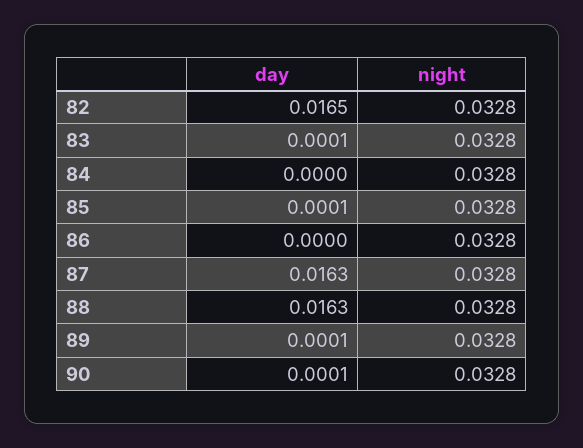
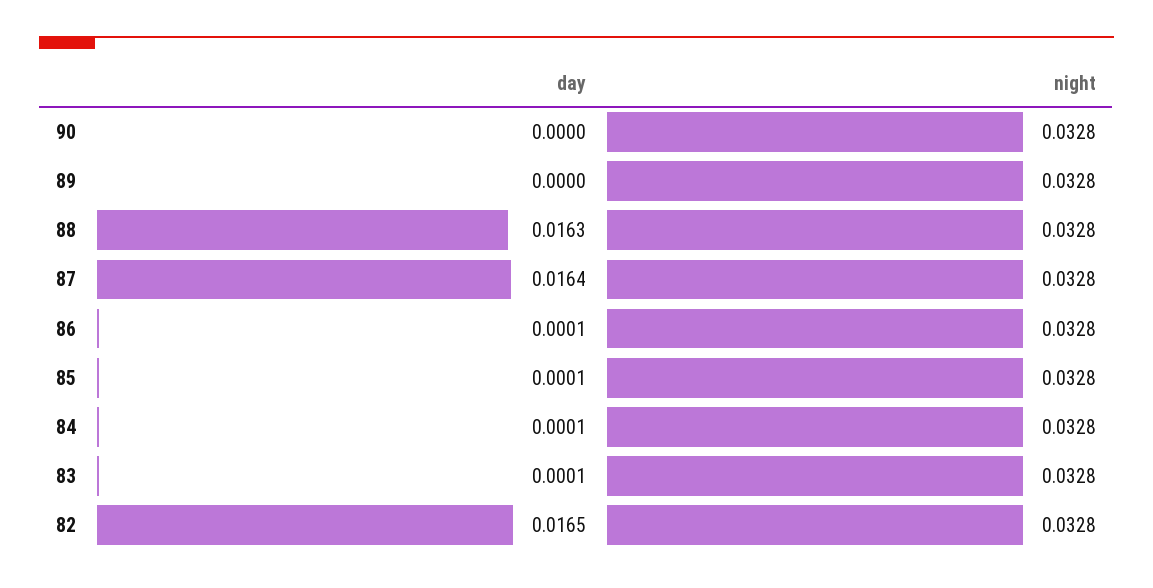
day, 84: 0 -> 0.0001
day, 86: 0 -> 0.0001
day, 87: 0.0163 -> 0.0164
day, 89: 0.0001 -> 0
day, 90: 0.0001 -> 0

